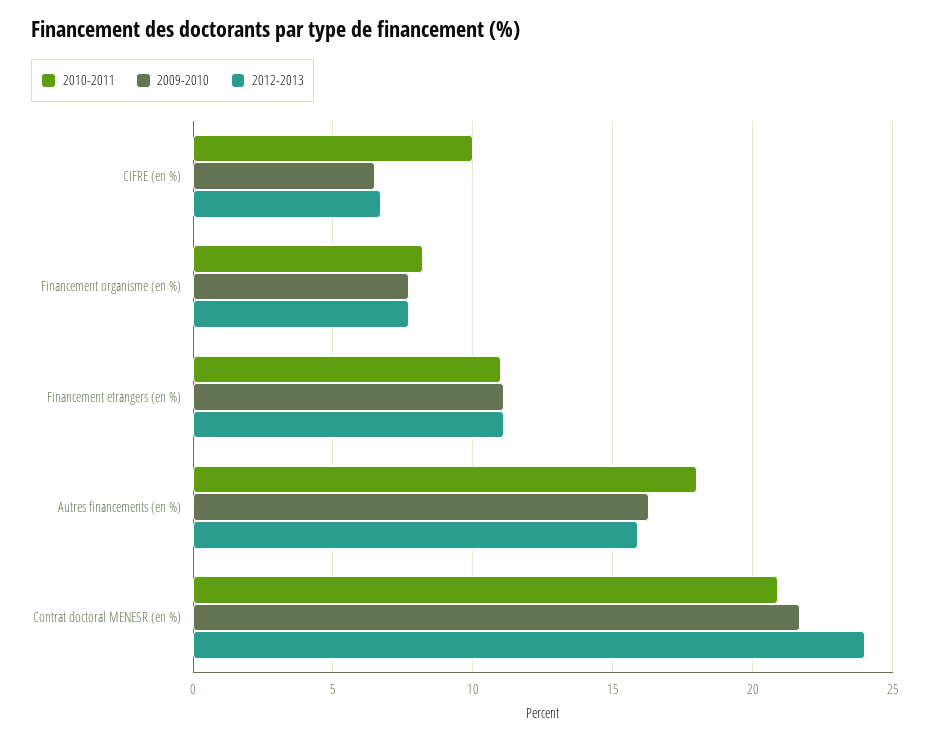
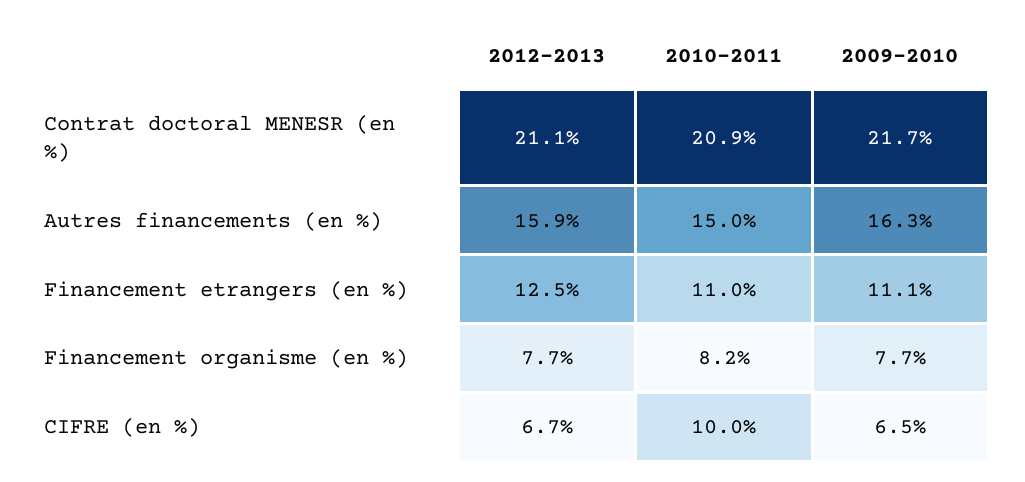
2012-2013, Financement etrangers (en %): 11 -> 12.5
2010-2011, Autres financements (en %): 18 -> 15
2012-2013, Contrat doctoral MENESR (en %): 24 -> 21.1

